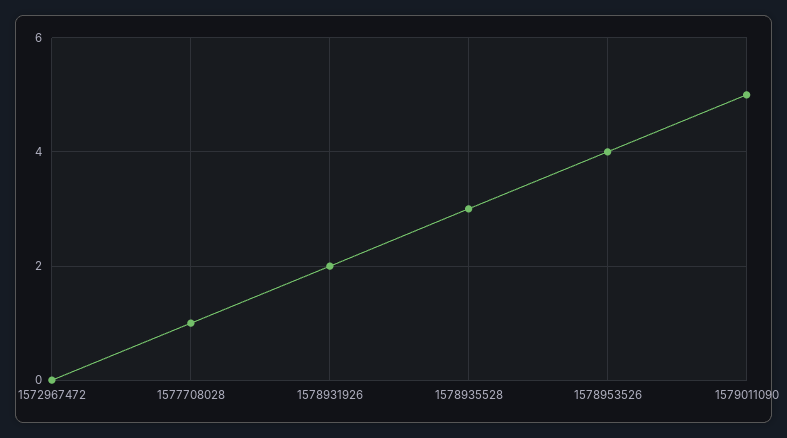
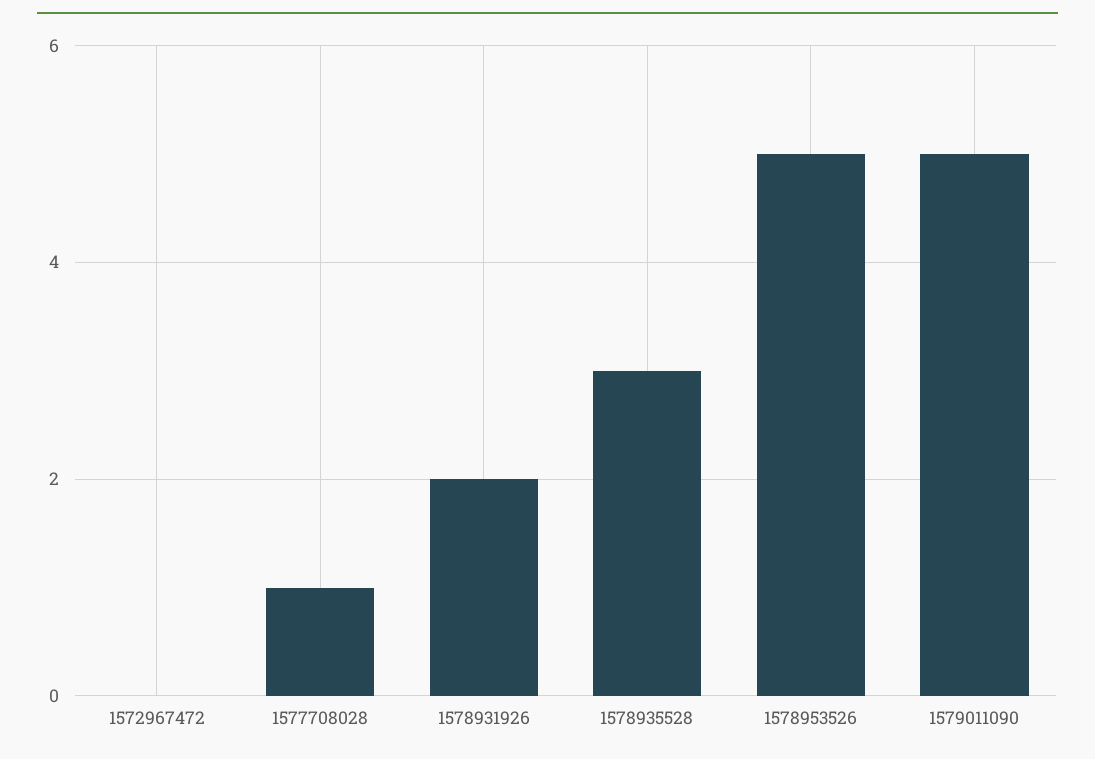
1578953526: 4 -> 5

